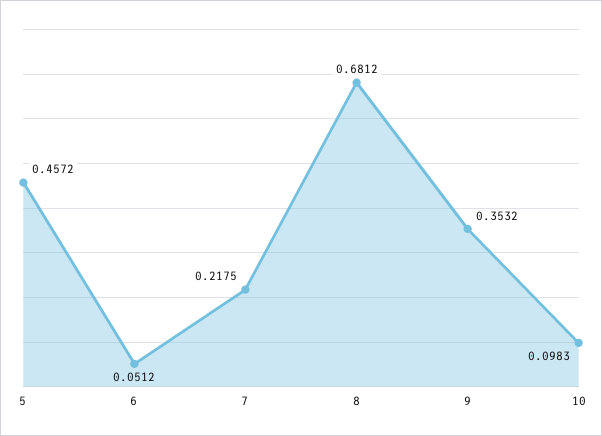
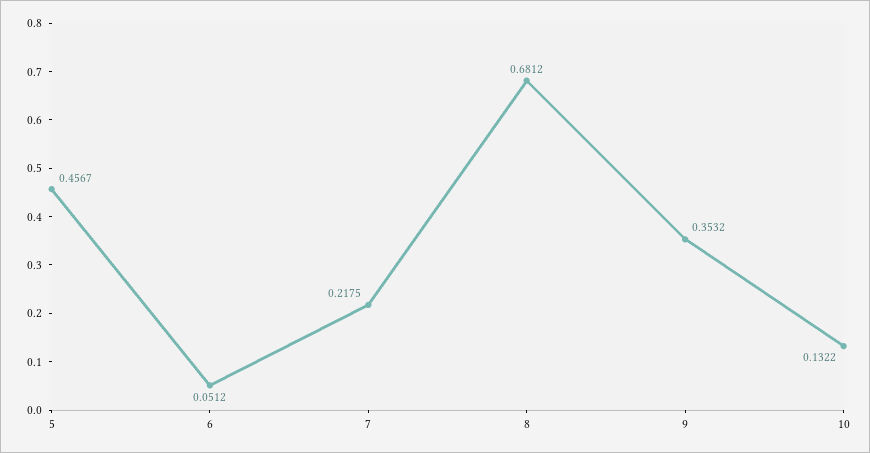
5: 0.4572 -> 0.4567
10: 0.0983 -> 0.1322

